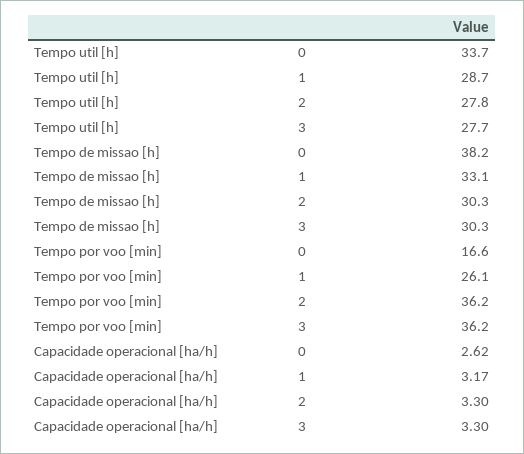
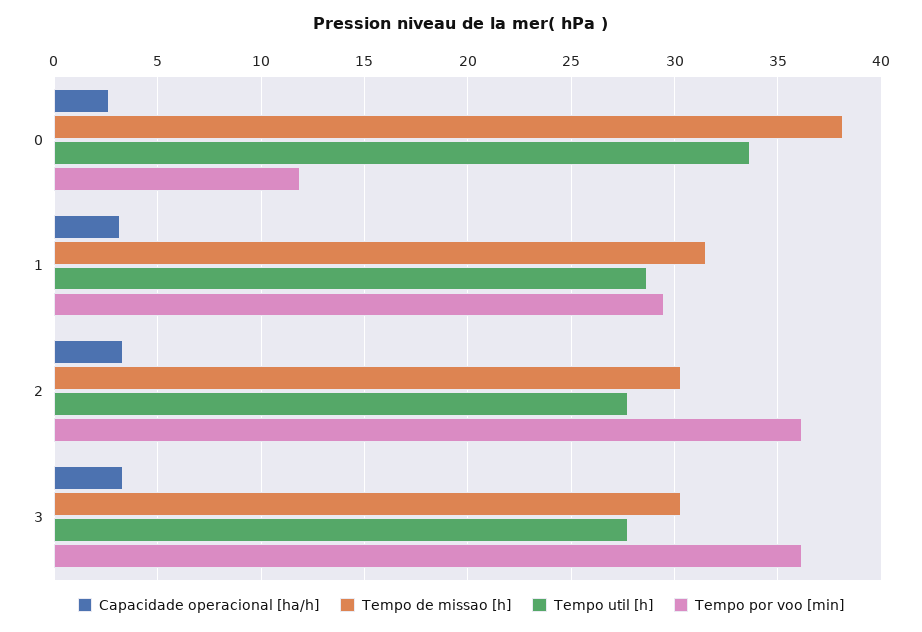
Tempo de missao [h], 1: 33.1 -> 31.5
Tempo por voo [min], 0: 16.6 -> 12
Tempo por voo [min], 1: 26.1 -> 29.5

